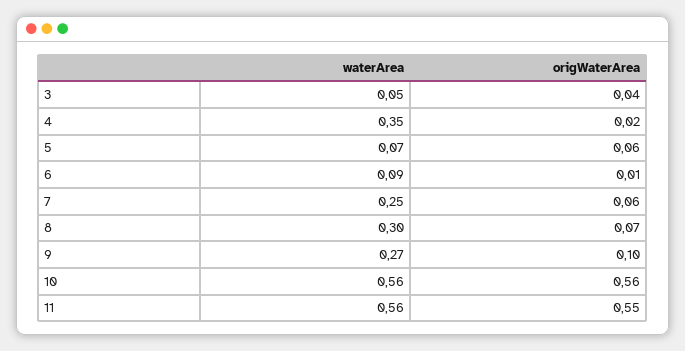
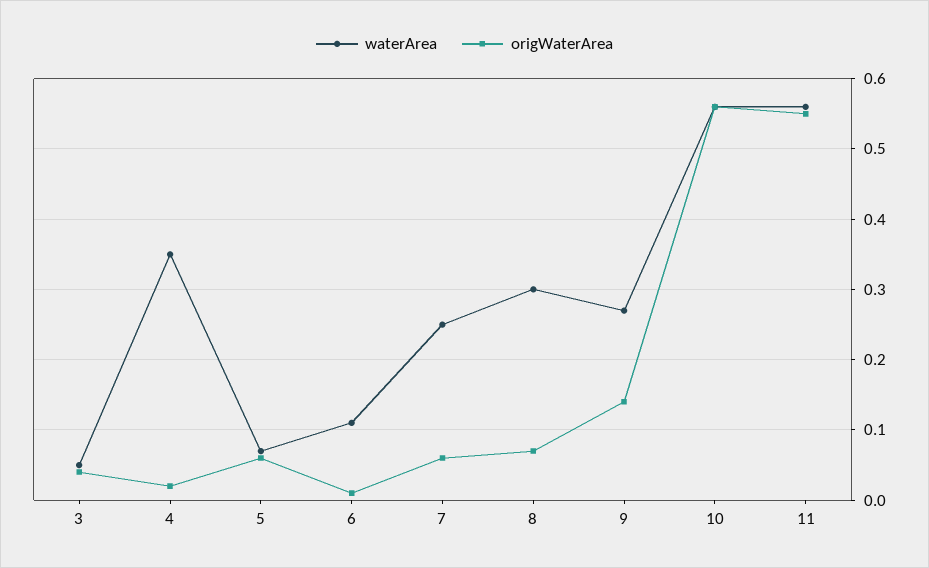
waterArea, 6: 0.09 -> 0.11
origWaterArea, 9: 0.1 -> 0.14

